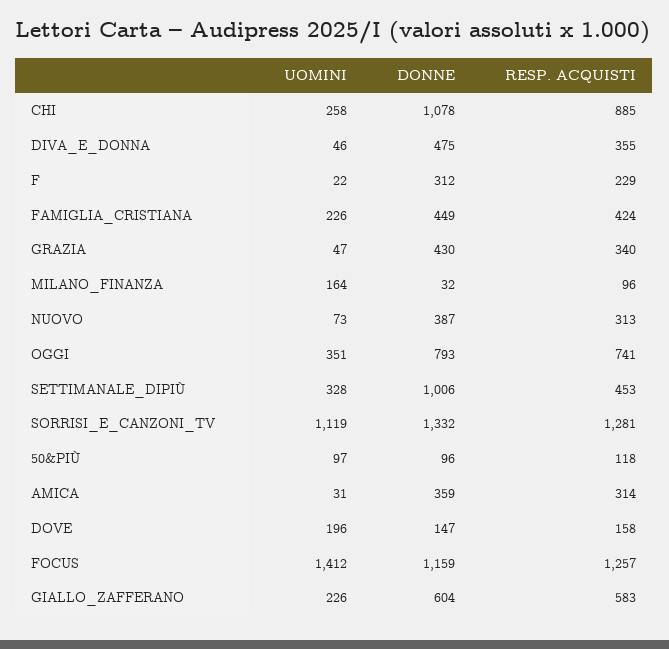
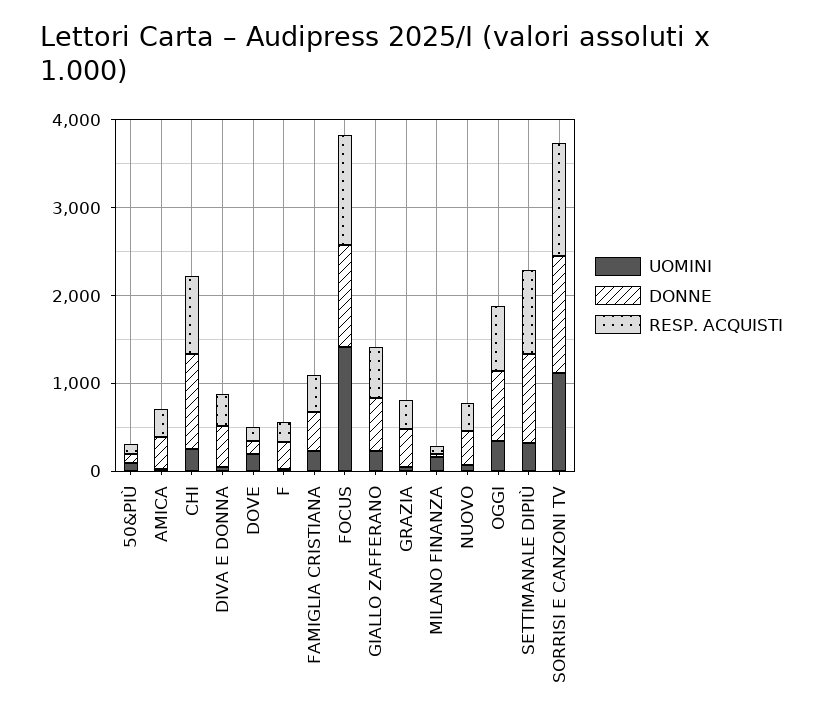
RESP. ACQUISTI, SETTIMANALE_DIPIÙ: 453 -> 1000

